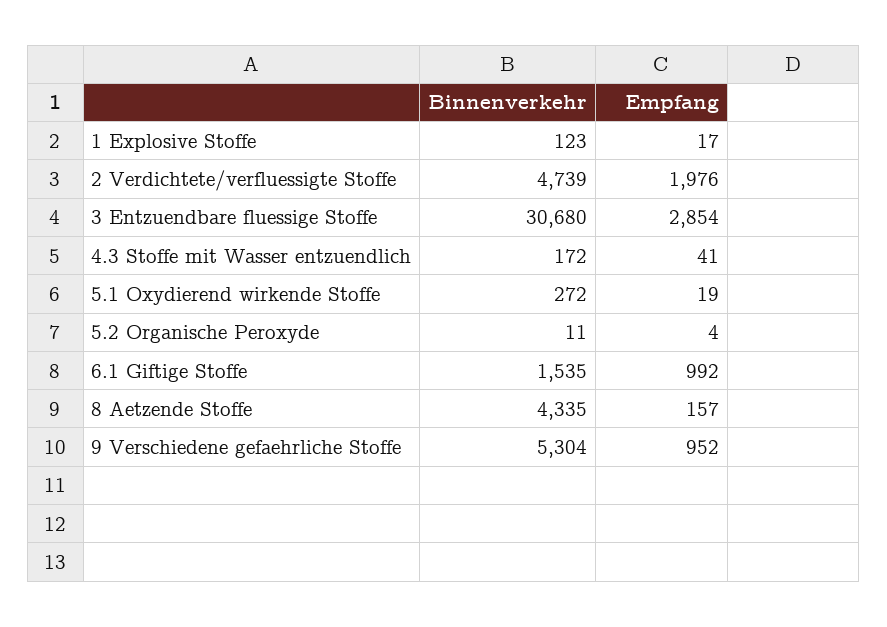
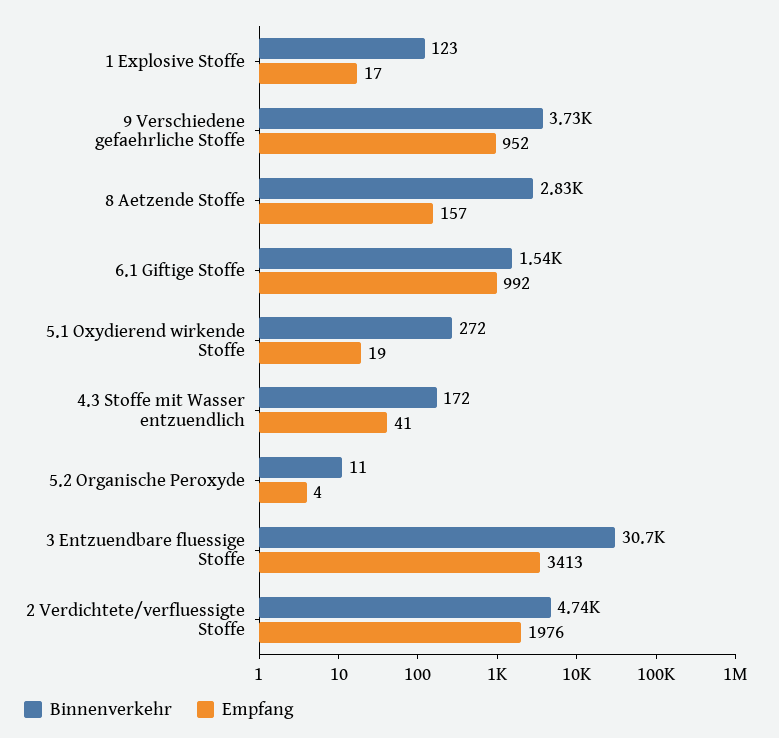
Empfang, 3 Entzuendbare fluessige Stoffe: 2854 -> 3413
Binnenverkehr, 8 Aetzende Stoffe: 4335 -> 2830
Binnenverkehr, 9 Verschiedene gefaehrliche Stoffe: 5304 -> 3730

